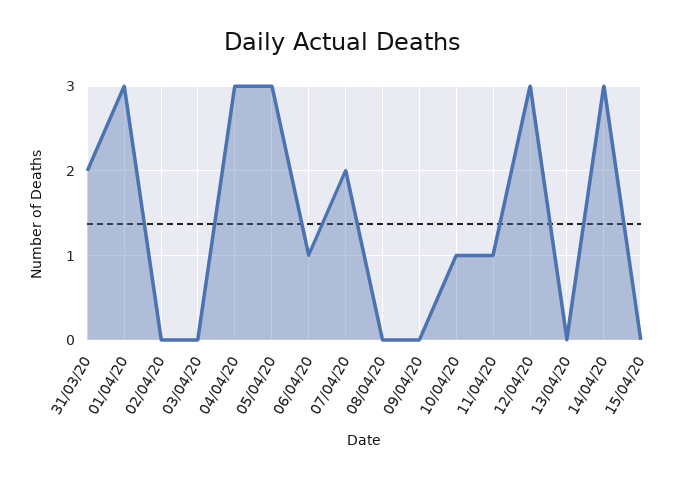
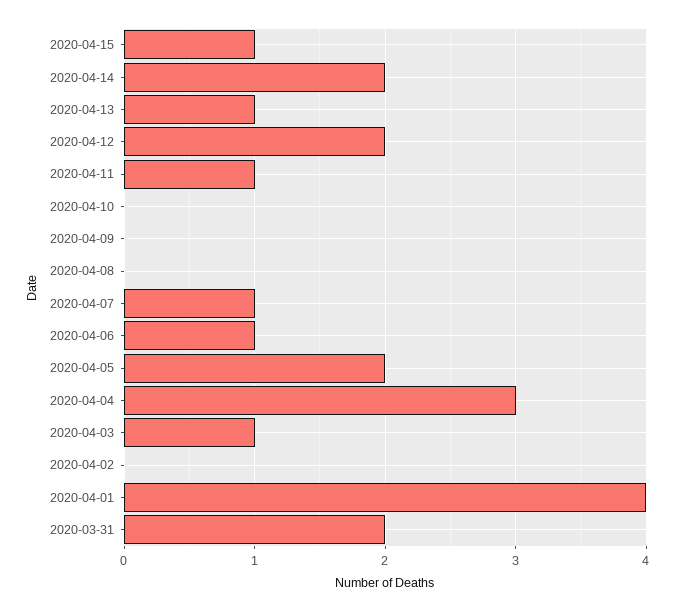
01/04/20: 3 -> 4
03/04/20: 0 -> 1
05/04/20: 3 -> 2
07/04/20: 2 -> 1
10/04/20: 1 -> 0
12/04/20: 3 -> 2
13/04/20: 0 -> 1
14/04/20: 3 -> 2
15/04/20: 0 -> 1

